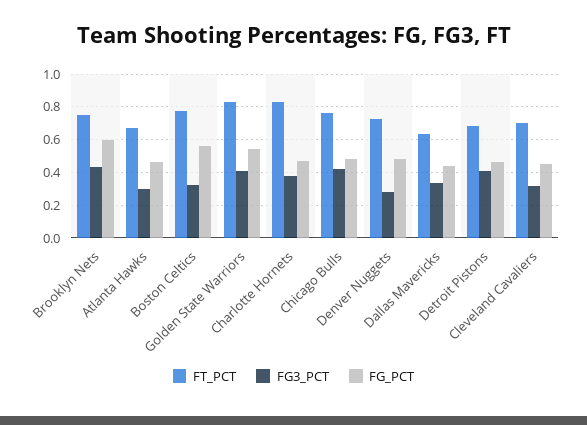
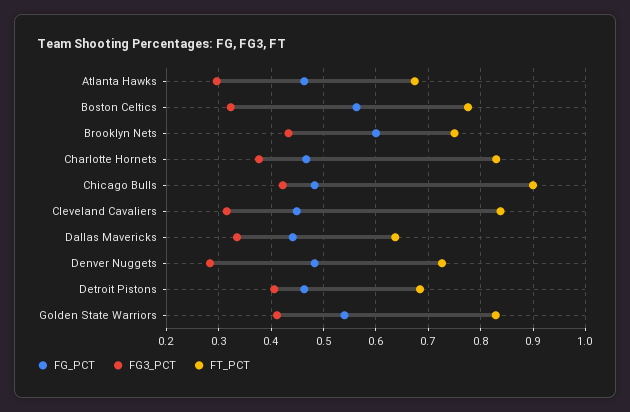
FT_PCT, Chicago Bulls: 0.75 -> 0.9
FT_PCT, Cleveland Cavaliers: 0.7 -> 0.84

